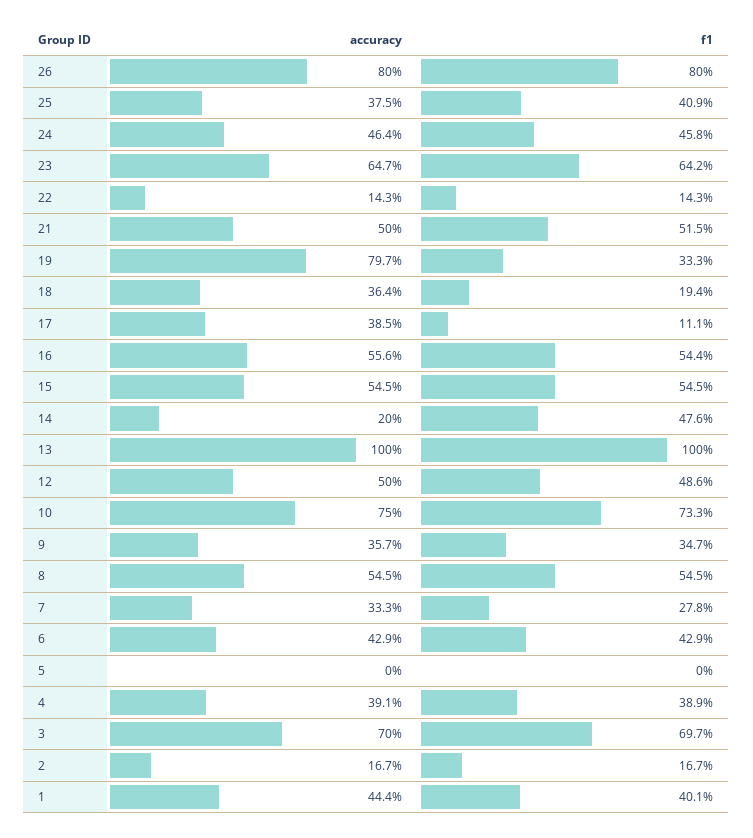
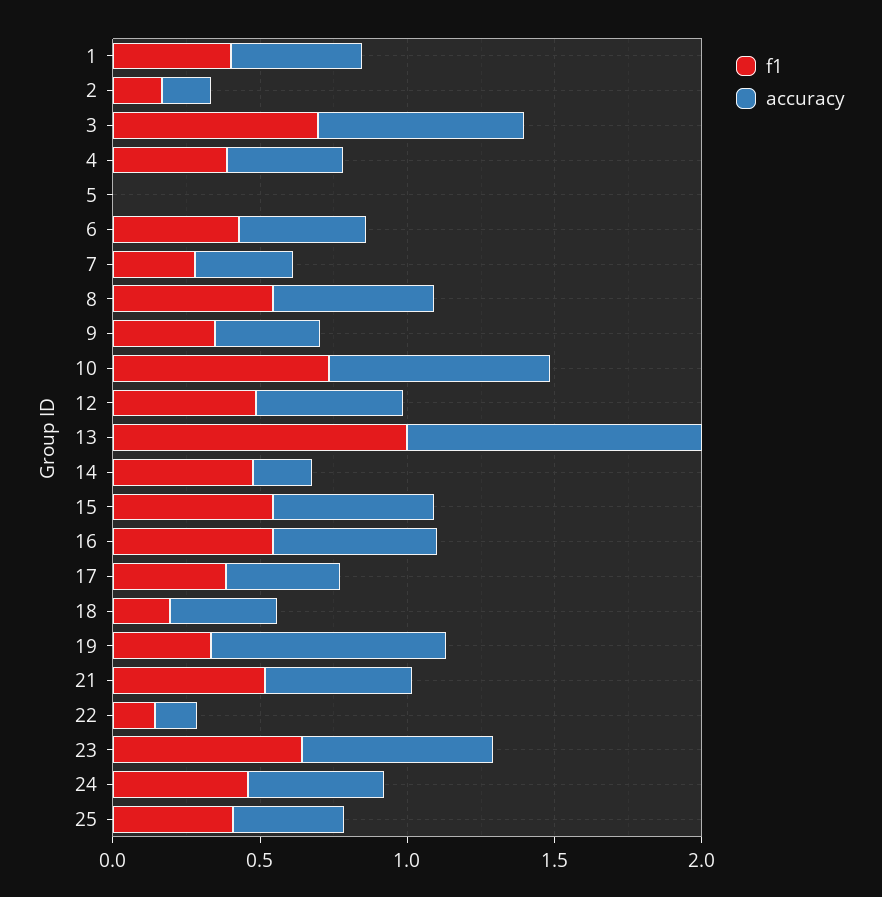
accuracy, 26: 0.8 -> none
f1, 26: 0.8 -> none
f1, 17: 0.111 -> 0.4

